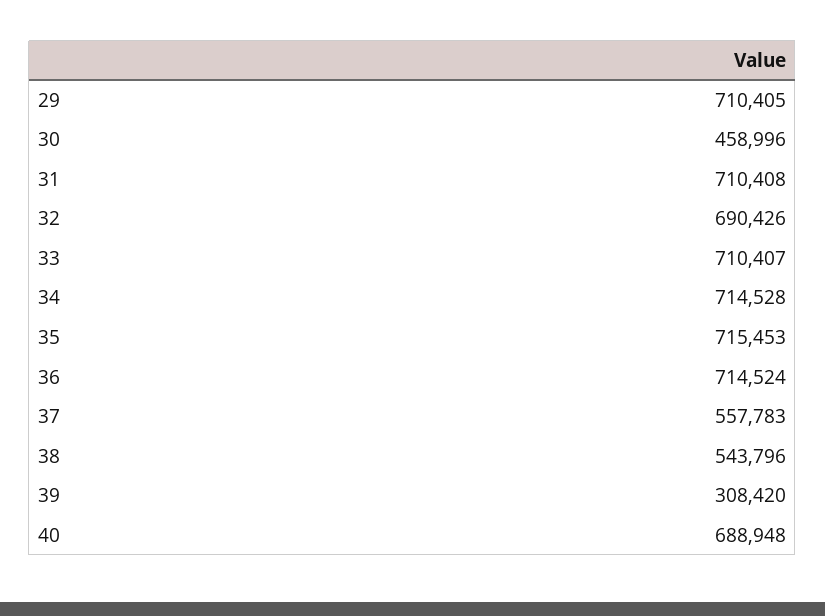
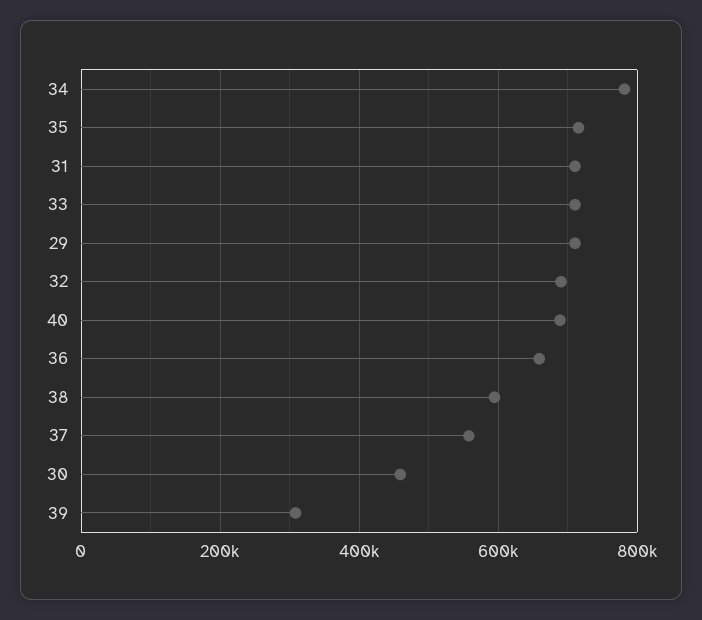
34: 714528 -> 780000
36: 714524 -> 660000
38: 543796 -> 600000

